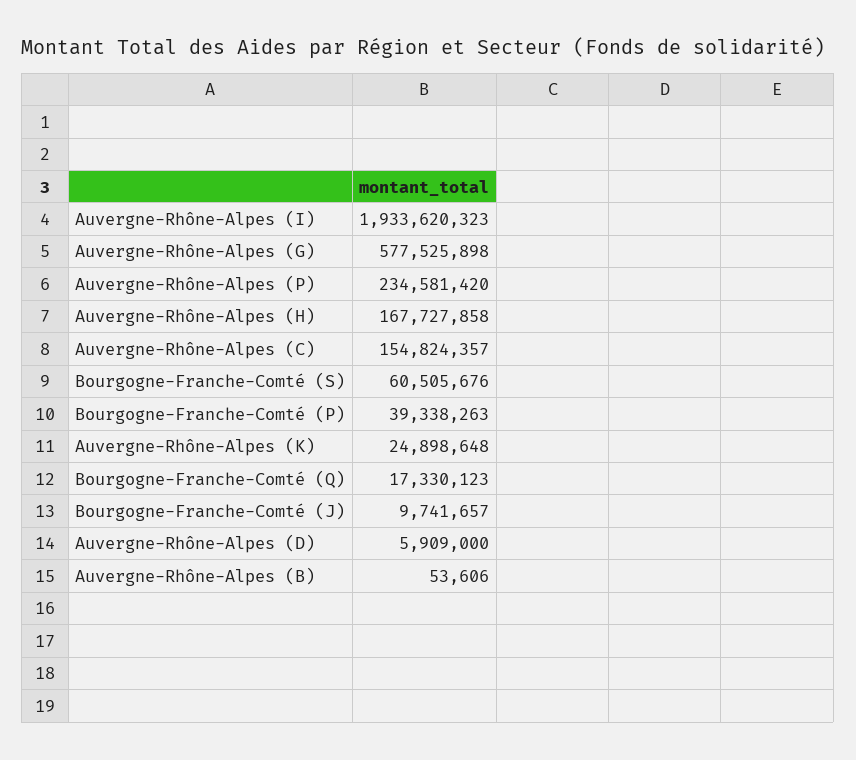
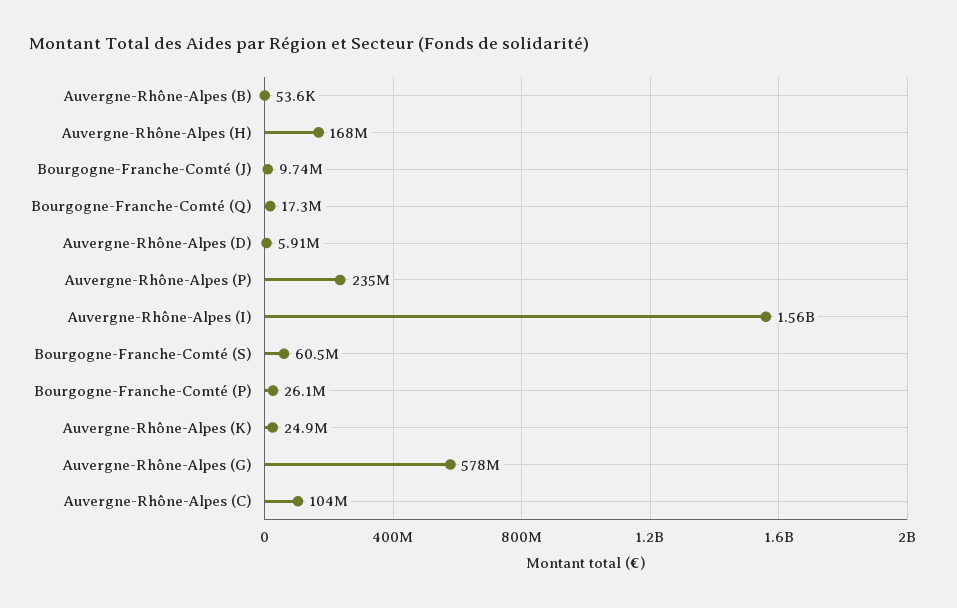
Auvergne-Rhône-Alpes (I): 1933620323 -> 1560000000
Auvergne-Rhône-Alpes (C): 154824357 -> 104000000
Bourgogne-Franche-Comté (P): 39338263 -> 26100000

